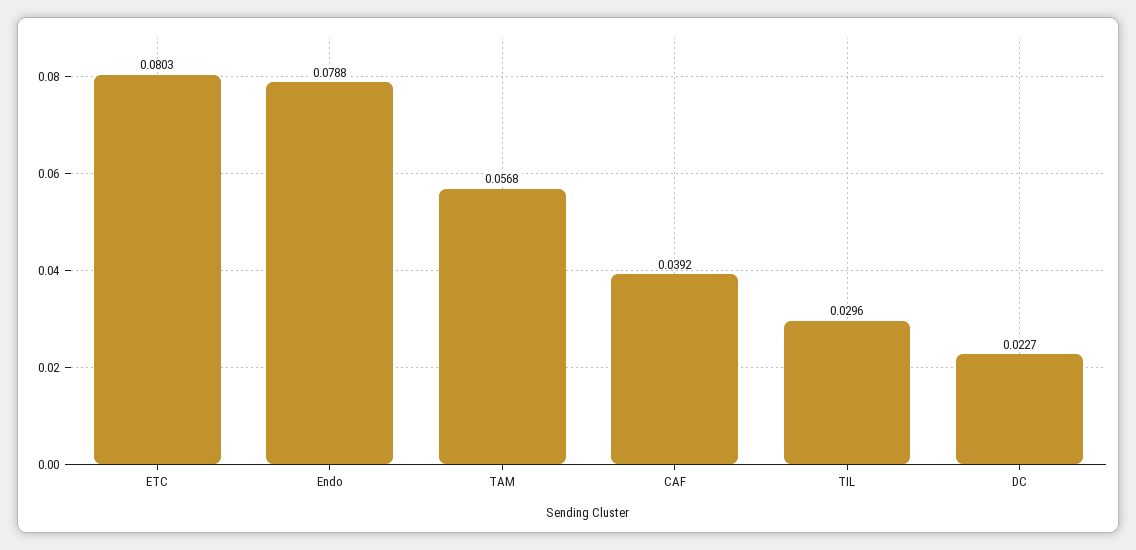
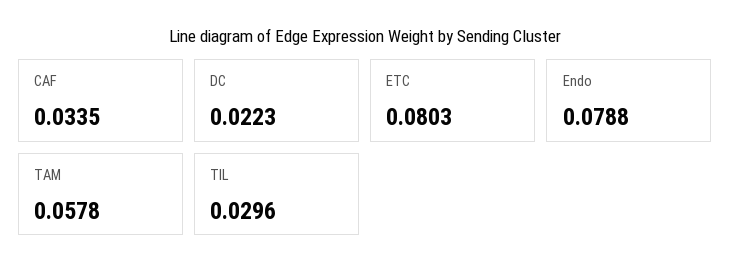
TAM: 0.0568 -> 0.0578
CAF: 0.0392 -> 0.0335
DC: 0.0227 -> 0.0223

